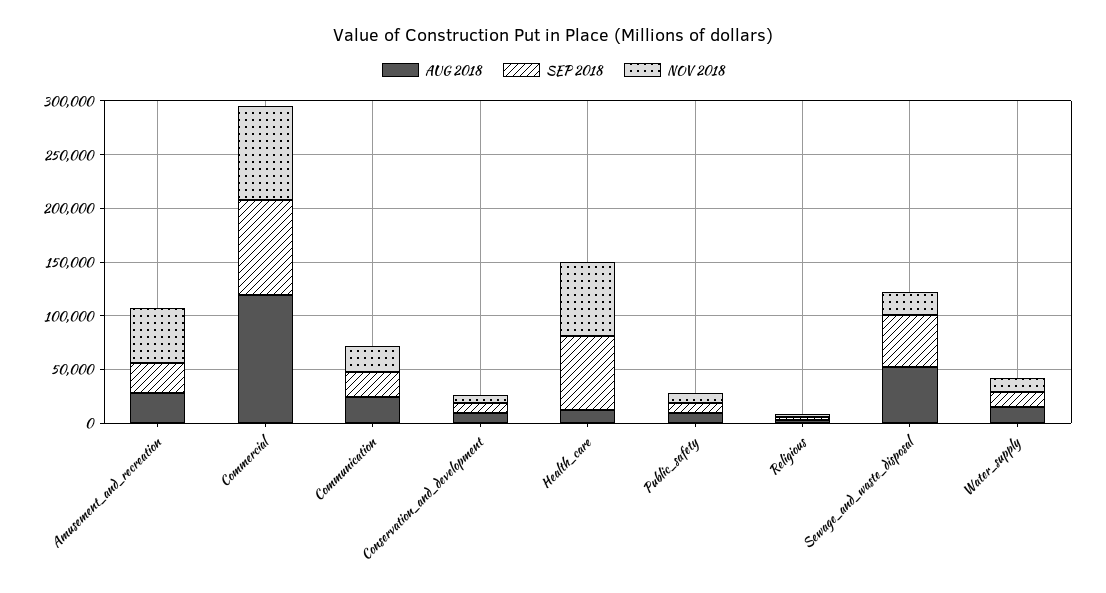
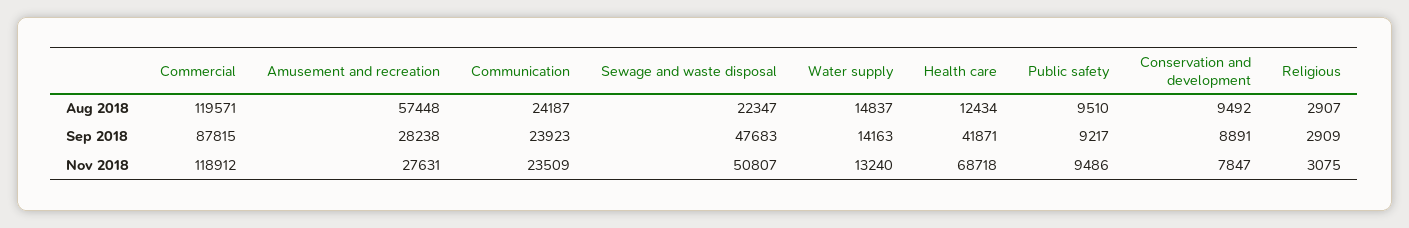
AUG 2018, Amusement_and_recreation: 30000 -> 57448
NOV 2018, Amusement_and_recreation: 50000 -> 27631
NOV 2018, Commercial: 90000 -> 118912
SEP 2018, Health_care: 70000 -> 41871
AUG 2018, Sewage_and_waste_disposal: 50000 -> 22347
NOV 2018, Sewage_and_waste_disposal: 20000 -> 50807

